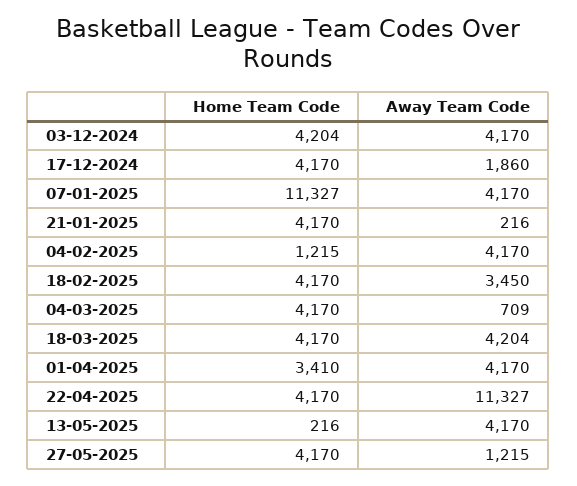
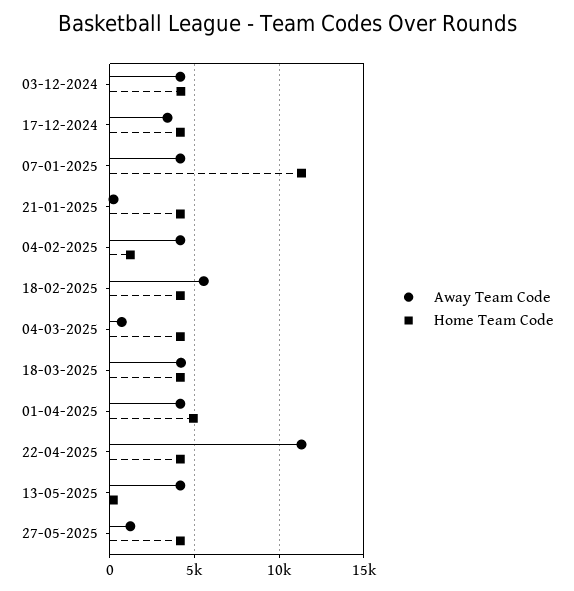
Away Team Code, 17-12-2024: 1860 -> 3500
Away Team Code, 18-02-2025: 3450 -> 5500
Home Team Code, 01-04-2025: 3410 -> 5000

